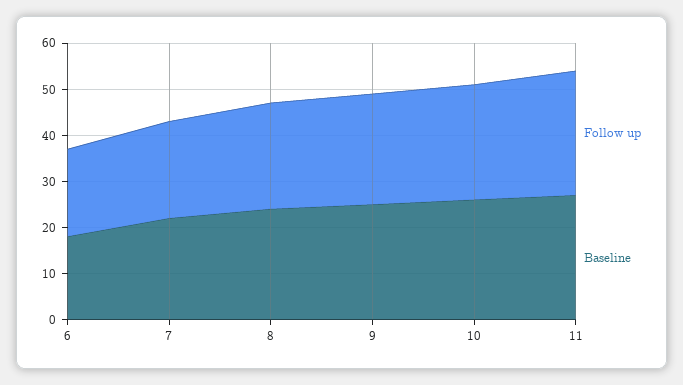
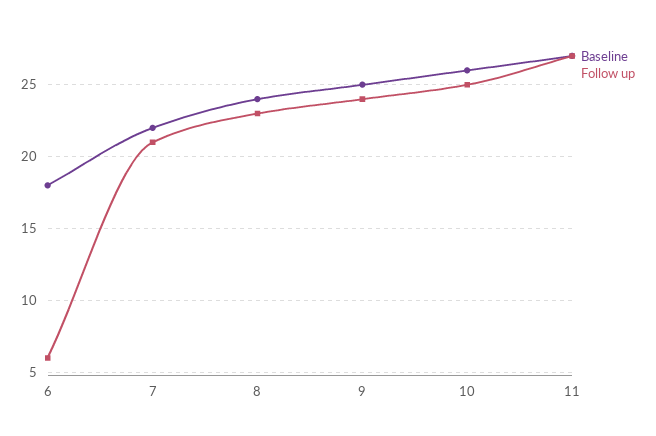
Follow up, 6: 20 -> 6

